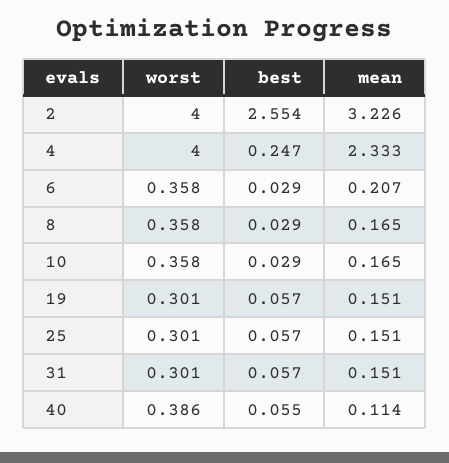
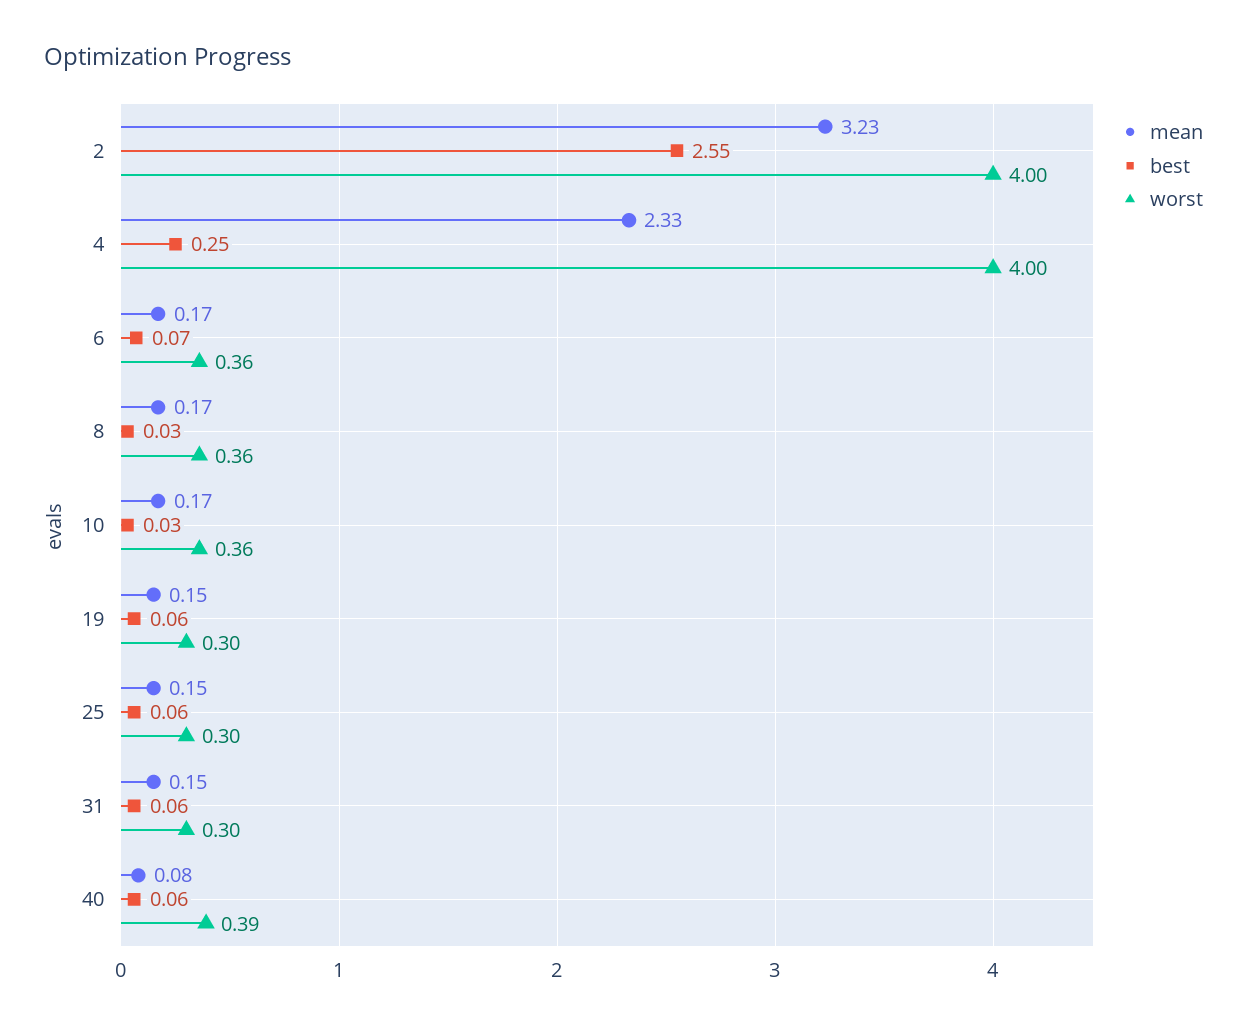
best, 6: 0.029 -> 0.07
mean, 6: 0.207 -> 0.17
mean, 40: 0.114 -> 0.08

